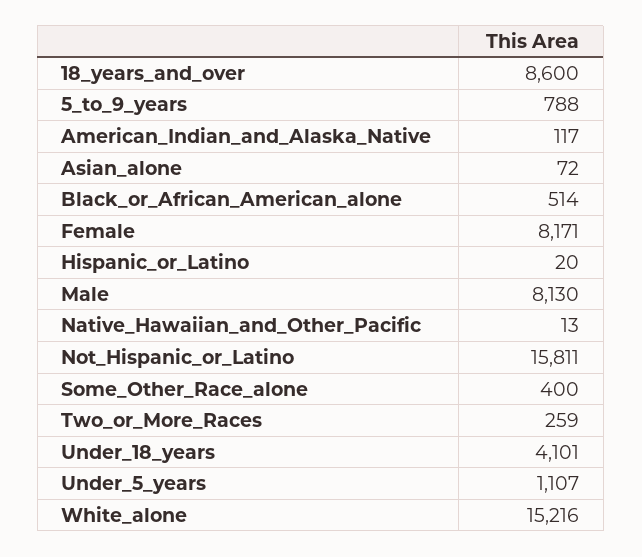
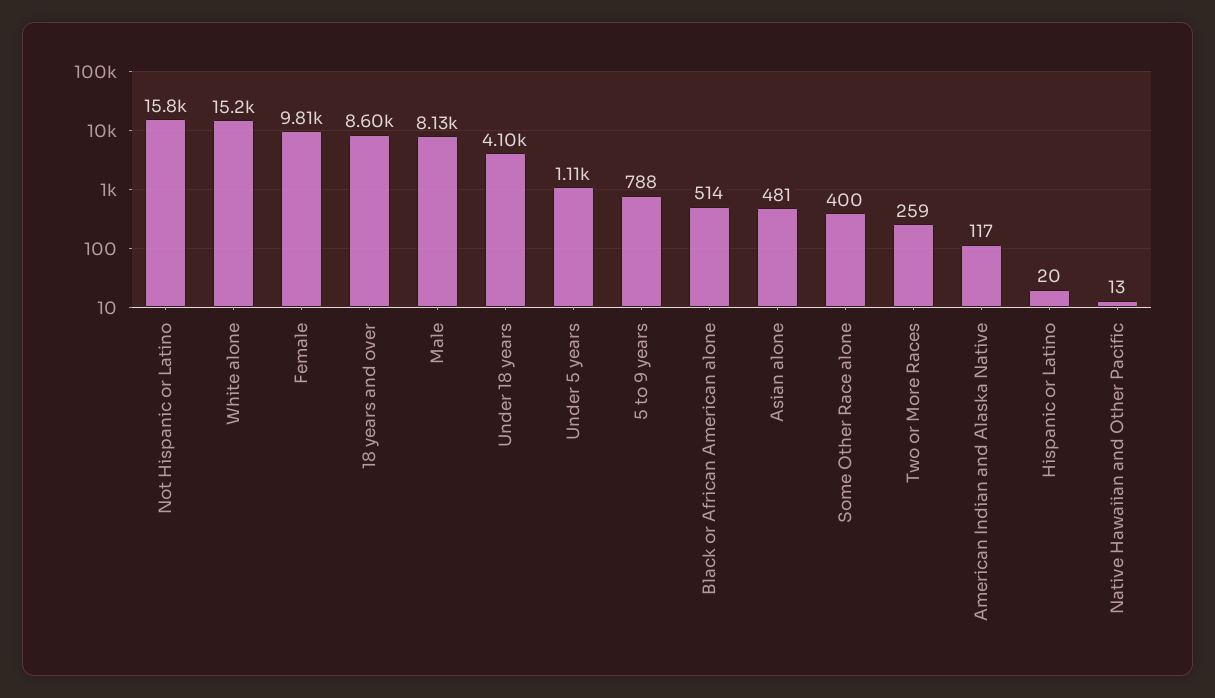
Asian_alone: 72 -> 481
Female: 8171 -> 9810

